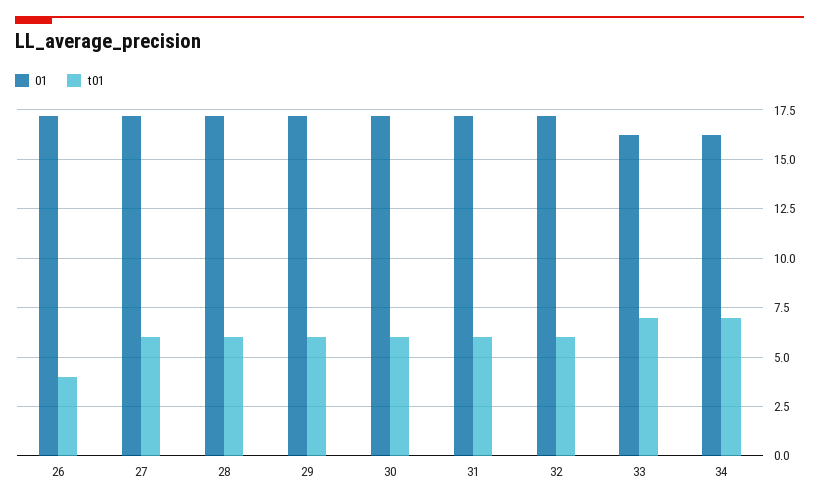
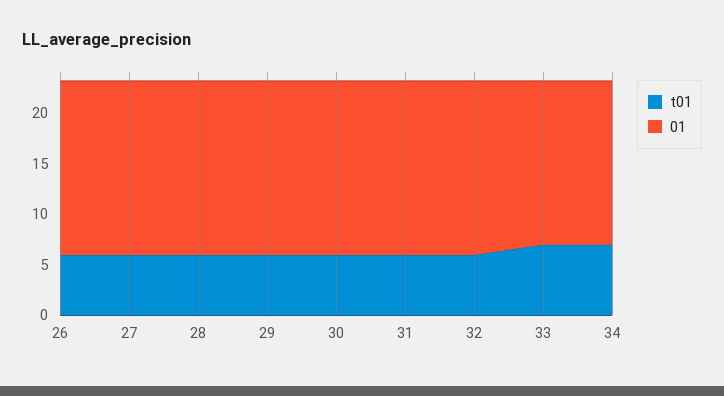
t01, 26: 4 -> 6

